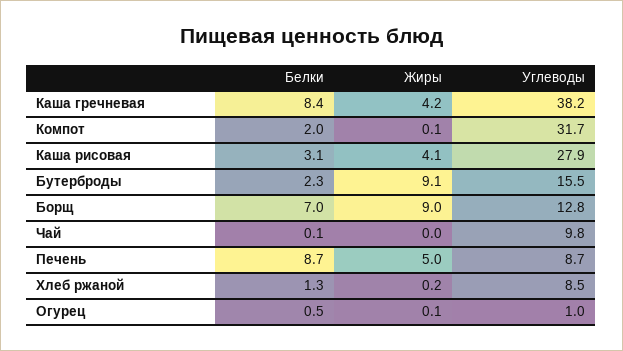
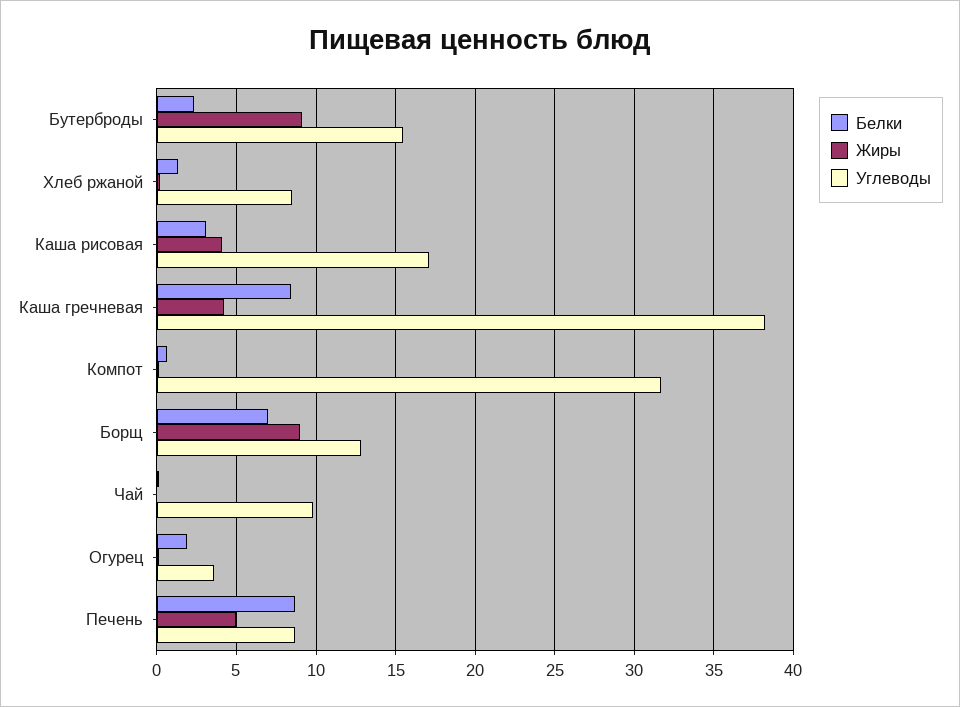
Белки, Компот: 2 -> 0.5
Углеводы, Каша рисовая: 27.9 -> 17
Белки, Огурец: 0.5 -> 2
Углеводы, Огурец: 1 -> 3.5

